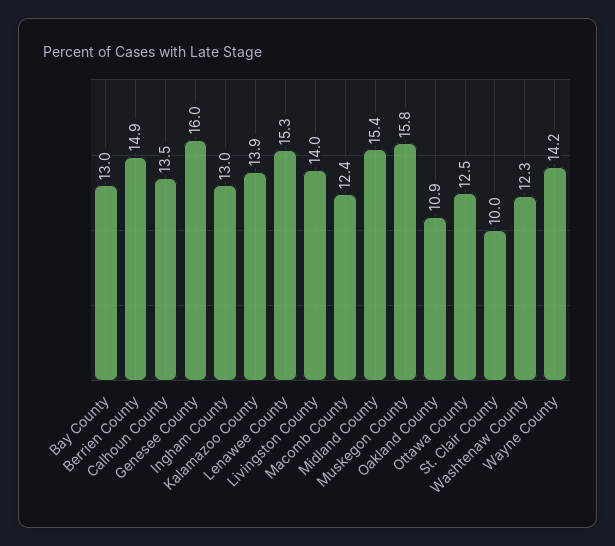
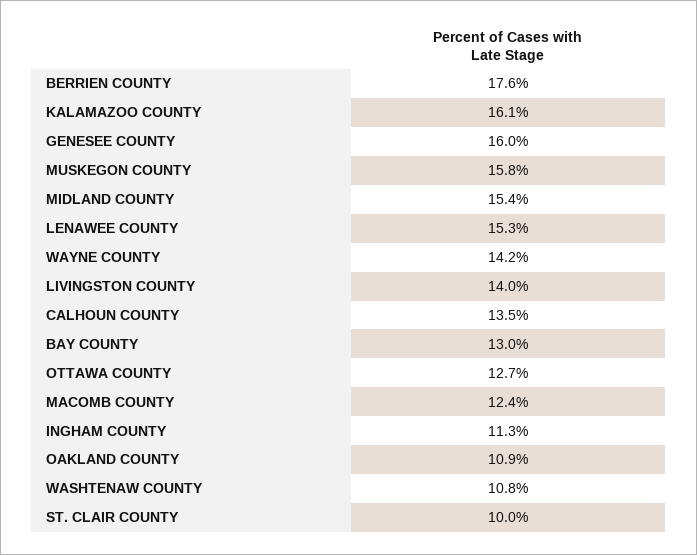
Berrien County: 14.9 -> 17.6
Ingham County: 13 -> 11.3
Kalamazoo County: 13.9 -> 16.1
Ottawa County: 12.5 -> 12.7
Washtenaw County: 12.3 -> 10.8

